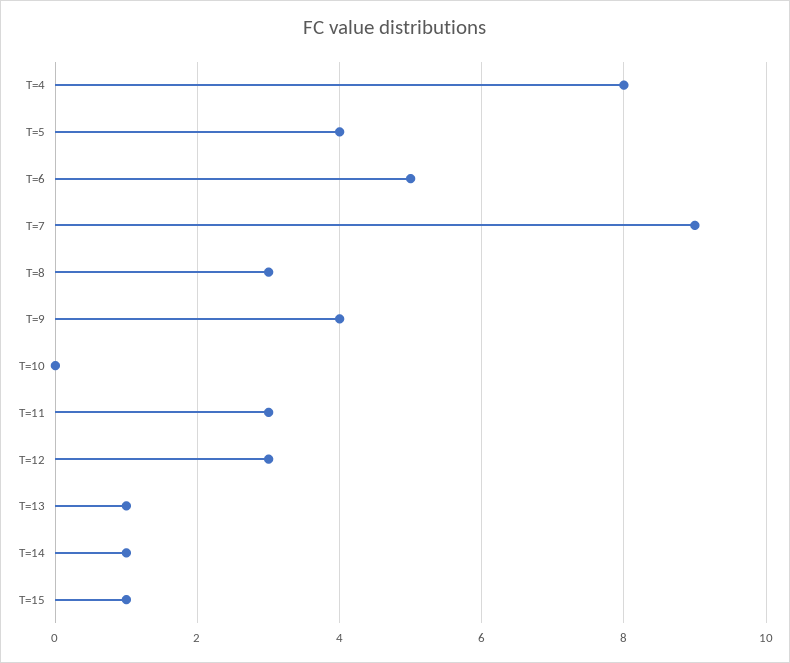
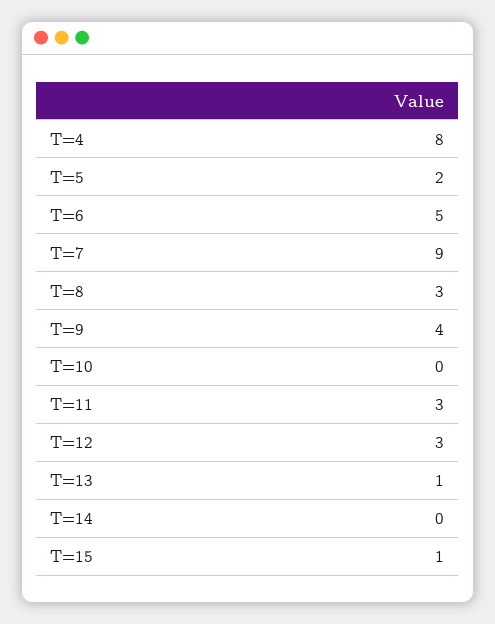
T=5: 4 -> 2
T=14: 1 -> 0

